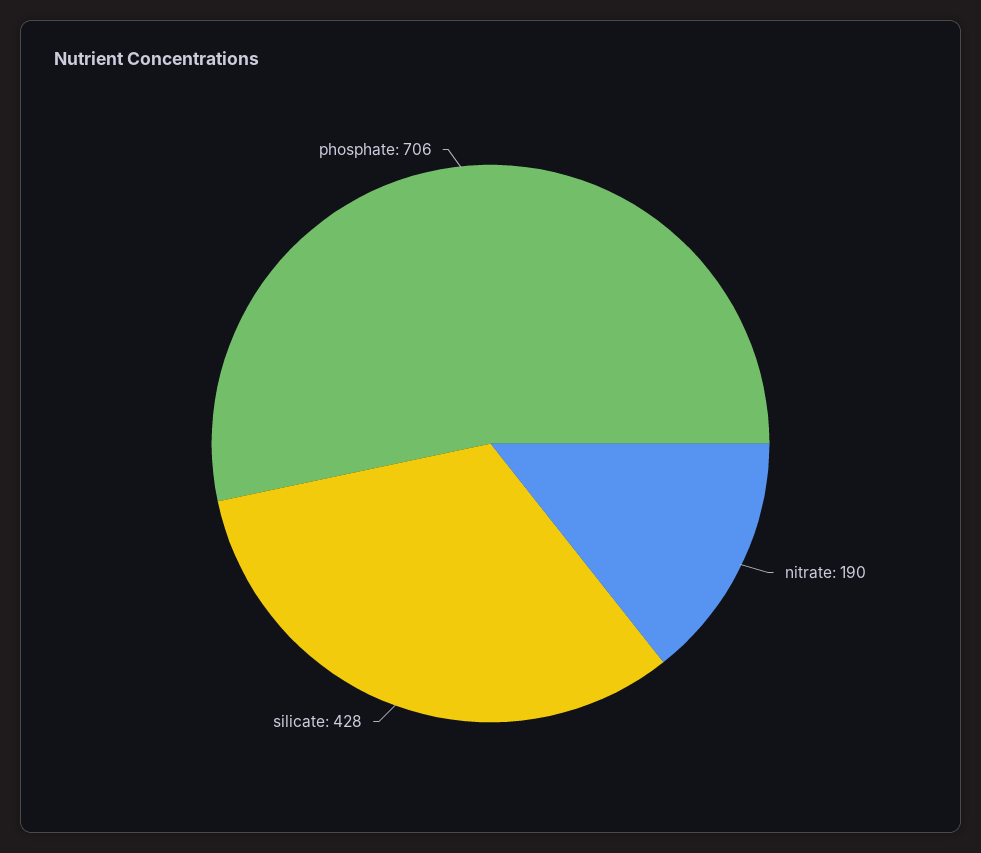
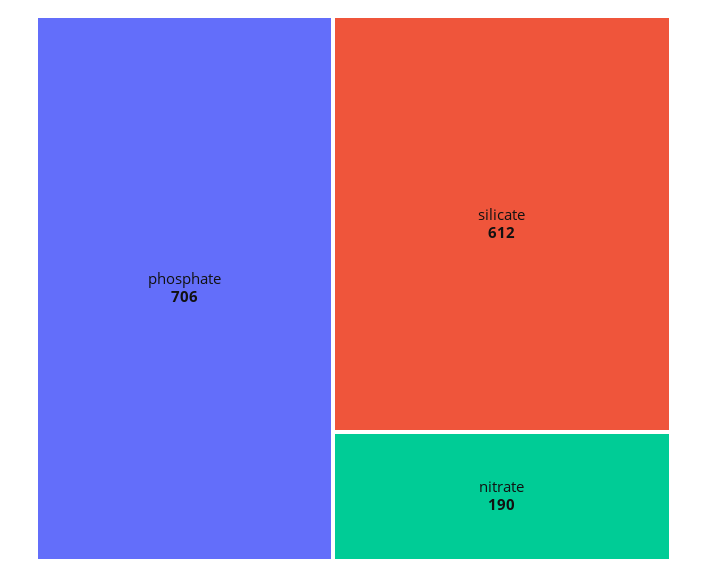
silicate: 428 -> 612

